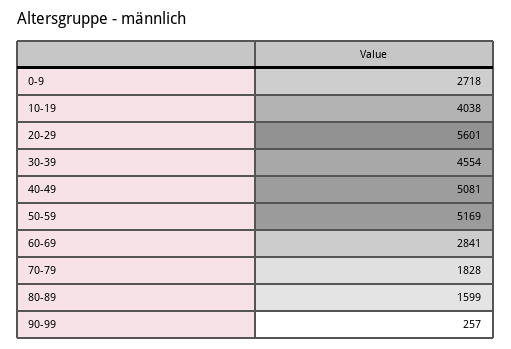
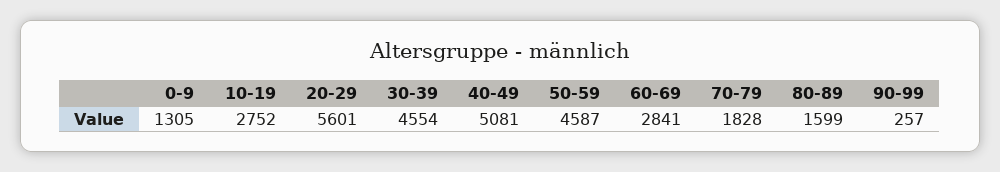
0-9: 2718 -> 1305
10-19: 4038 -> 2752
50-59: 5169 -> 4587

